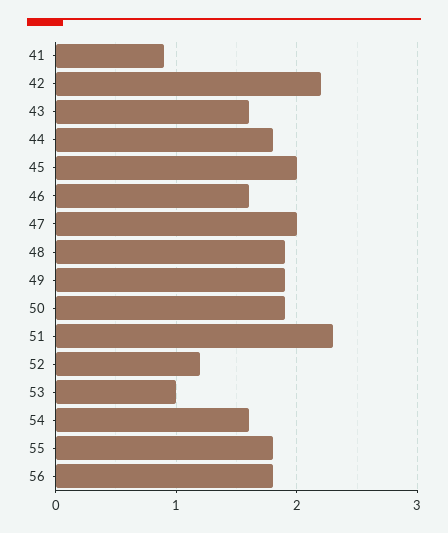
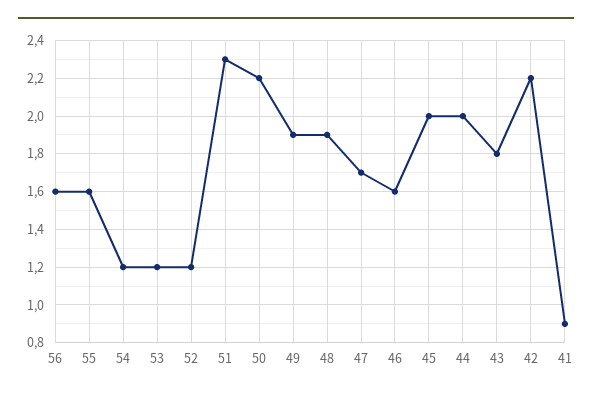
43: 1.6 -> 1.8
44: 1.8 -> 2
47: 2 -> 1.7
50: 1.9 -> 2.2
53: 1 -> 1.2
54: 1.6 -> 1.2
55: 1.8 -> 1.6
56: 1.8 -> 1.6

